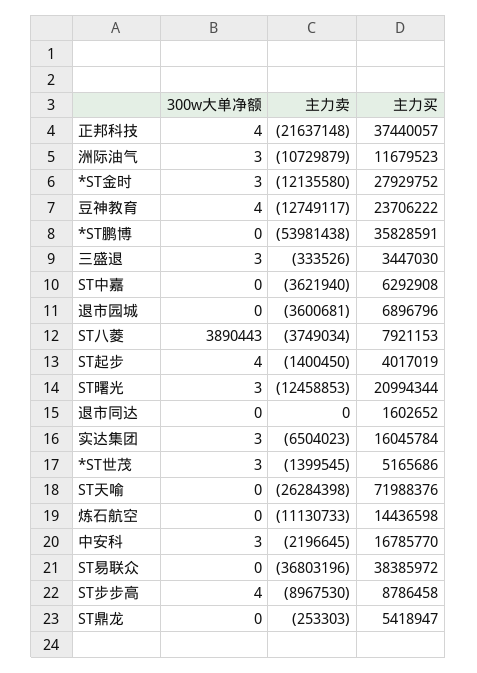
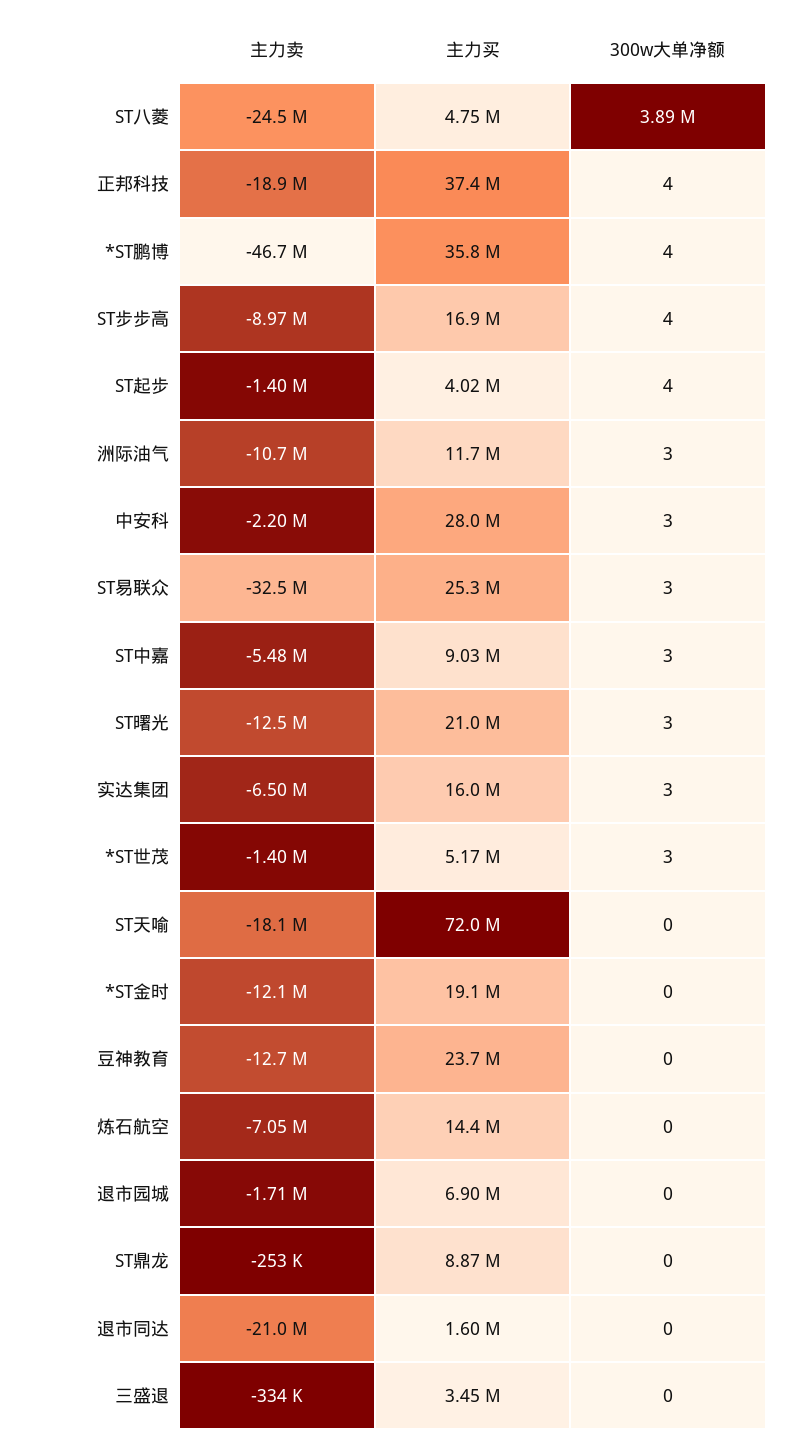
主力卖, 正邦科技: -21637148 -> -18900000
300w大单净额, *ST金时: 3 -> 0
主力买, *ST金时: 27929752 -> 19100000
300w大单净额, 豆神教育: 4 -> 0
300w大单净额, *ST鹏博: 0 -> 4
主力卖, *ST鹏博: -53981438 -> -46700000
300w大单净额, 三盛退: 3 -> 0
300w大单净额, ST中嘉: 0 -> 3
主力卖, ST中嘉: -3621940 -> -5480000
主力买, ST中嘉: 6292908 -> 9030000
主力卖, 退市园城: -3600681 -> -1710000
主力卖, ST八菱: -3749034 -> -24500000
主力买, ST八菱: 7921153 -> 4750000
主力卖, 退市同达: 0 -> -21000000
主力卖, ST天喻: -26284398 -> -18100000
主力卖, 炼石航空: -11130733 -> -7050000
主力买, 中安科: 16785770 -> 28000000
300w大单净额, ST易联众: 0 -> 3
主力卖, ST易联众: -36803196 -> -32500000
主力买, ST易联众: 38385972 -> 25300000
主力买, ST步步高: 8786458 -> 16900000
主力买, ST鼎龙: 5418947 -> 8870000

